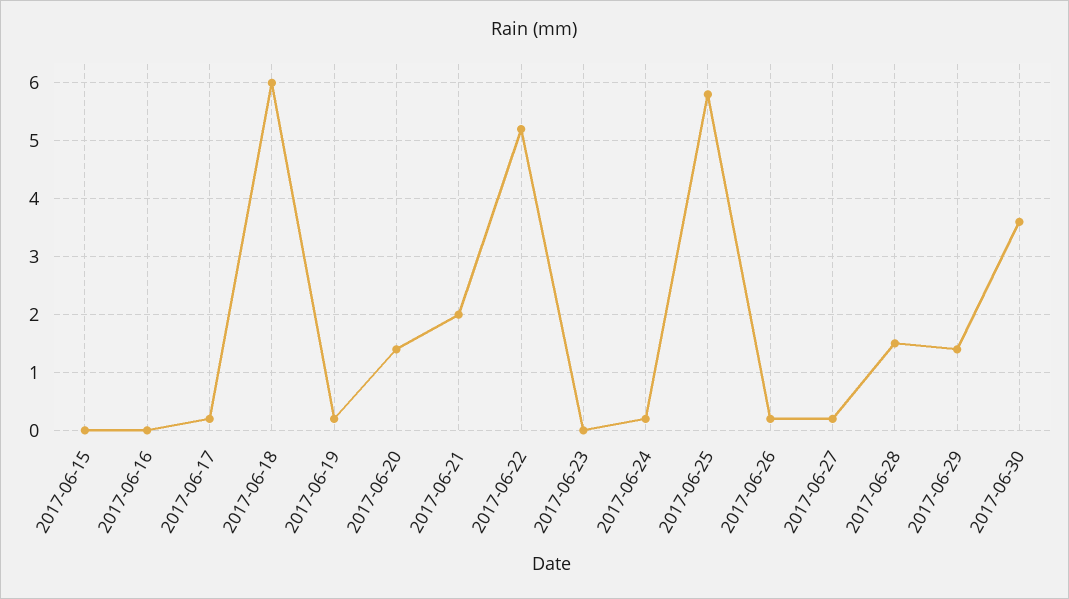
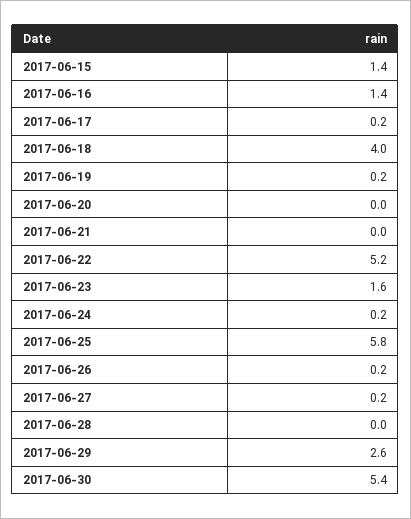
2017-06-15: 0 -> 1.4
2017-06-16: 0 -> 1.4
2017-06-18: 6 -> 4
2017-06-20: 1.5 -> 0
2017-06-21: 2 -> 0
2017-06-23: 0 -> 1.6
2017-06-28: 1.5 -> 0
2017-06-29: 1.5 -> 2.6
2017-06-30: 3.5 -> 5.4

